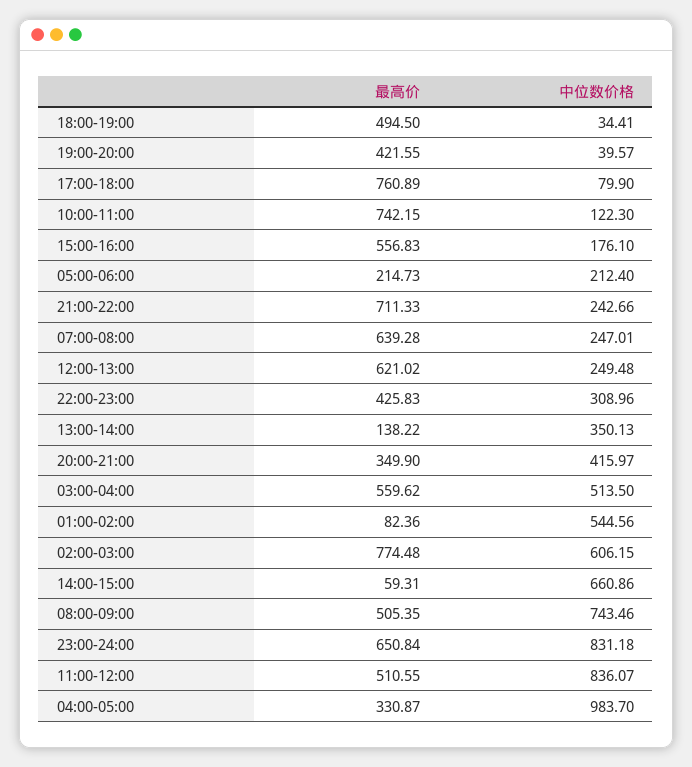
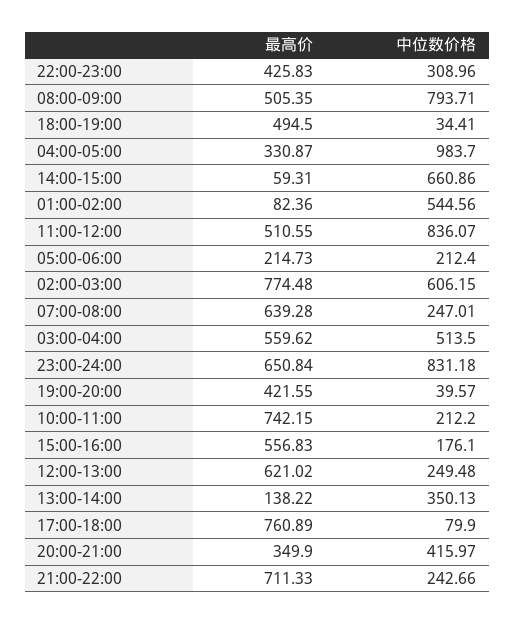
中位数价格, 10:00-11:00: 122.3 -> 212.2
中位数价格, 08:00-09:00: 743.46 -> 793.71

